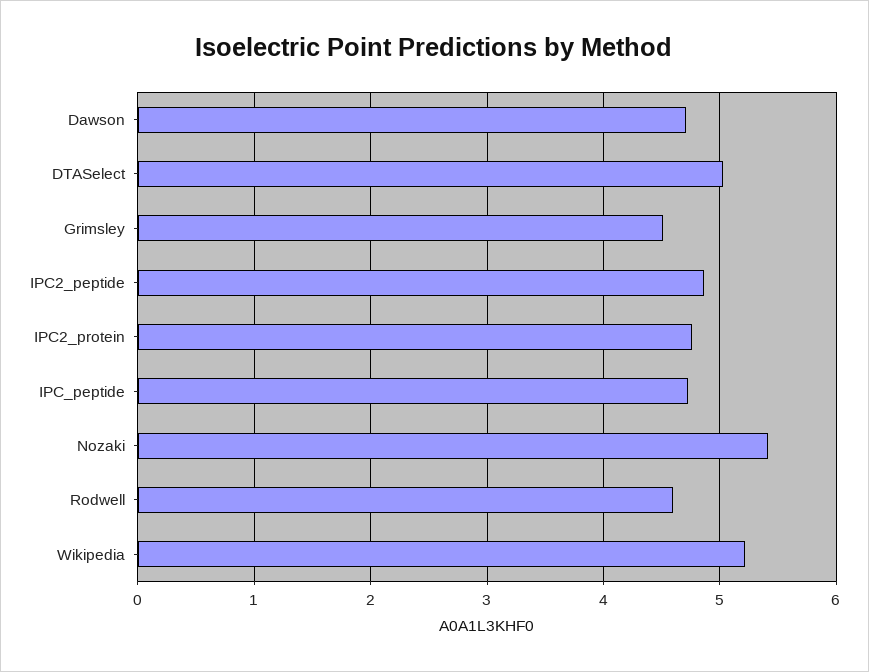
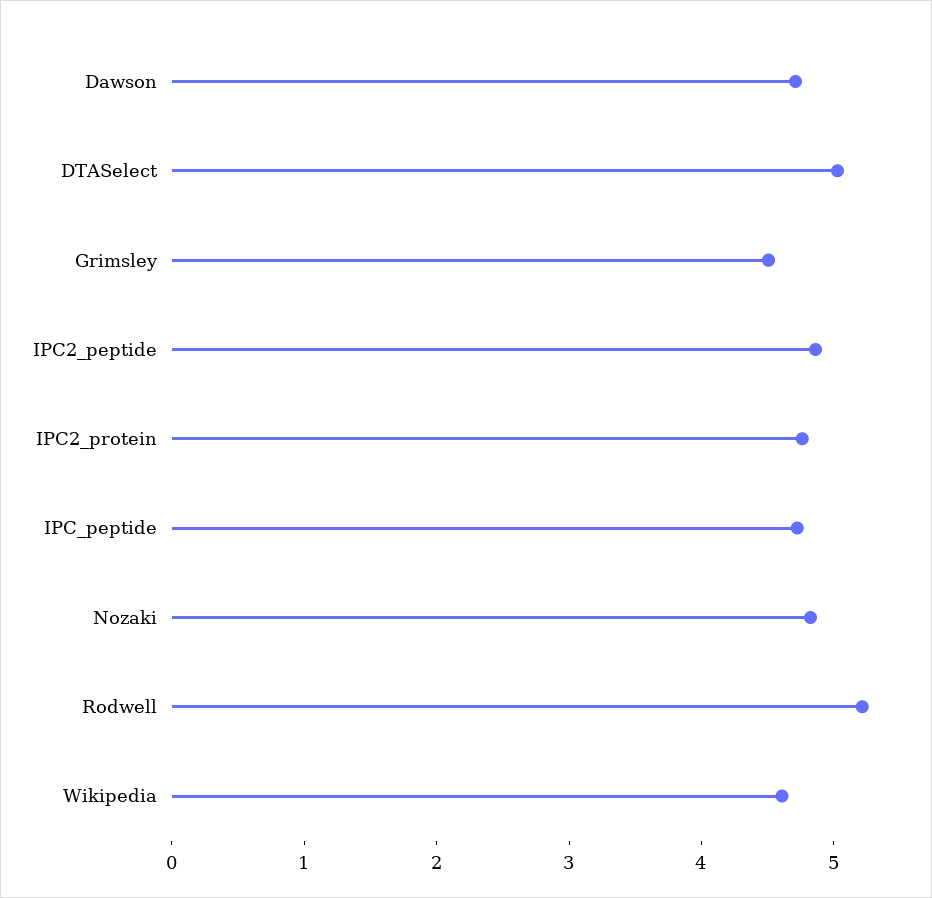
Nozaki: 5.4 -> 4.8
Rodwell: 4.6 -> 5.2
Wikipedia: 5.2 -> 4.6

